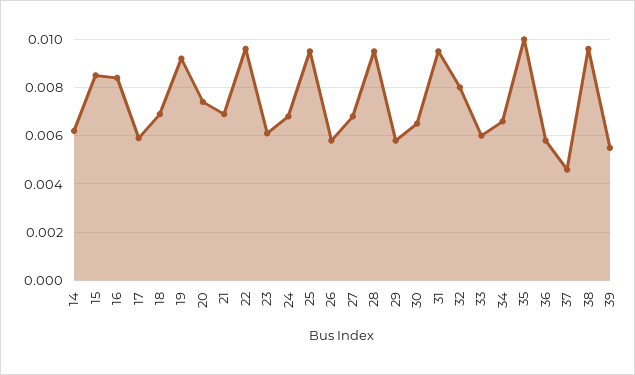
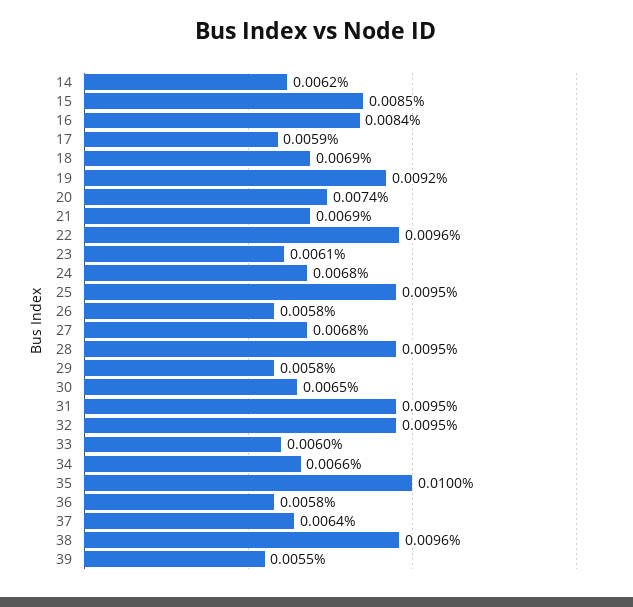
32: 0.008 -> 0.0095
37: 0.0045 -> 0.0064

